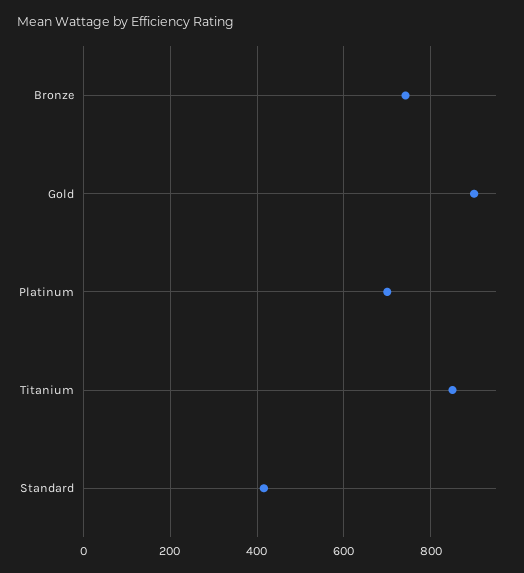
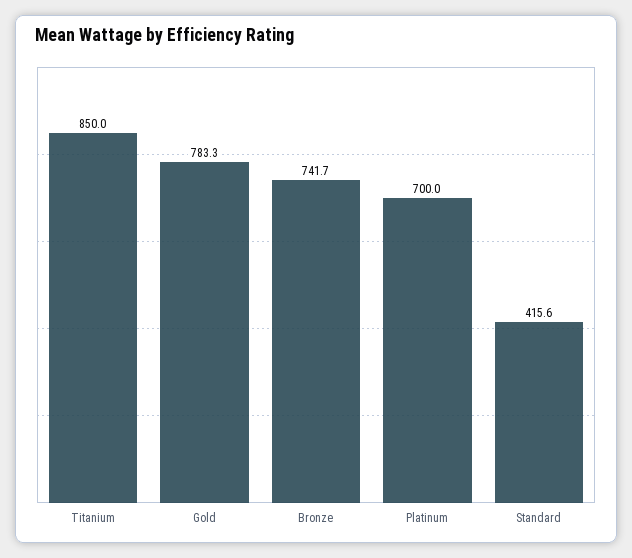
Gold: 900 -> 783.3

